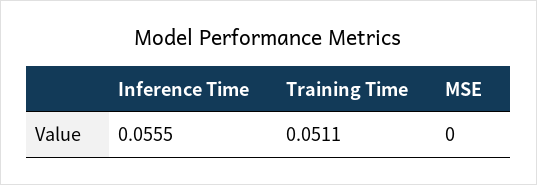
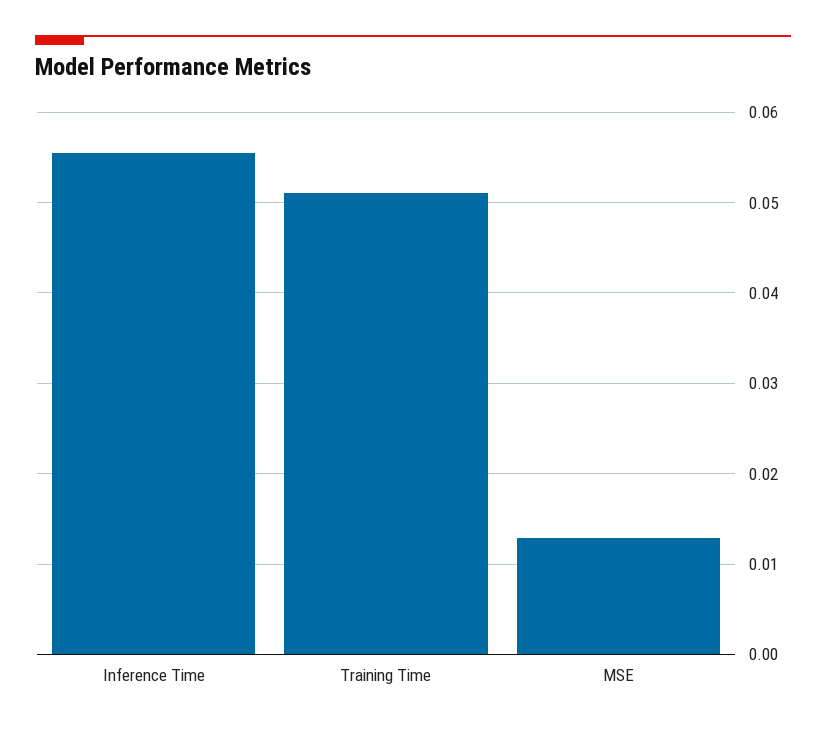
MSE: 0 -> 0.013

